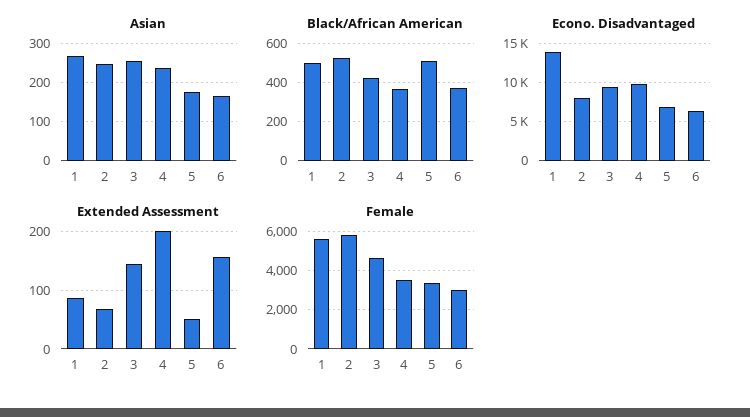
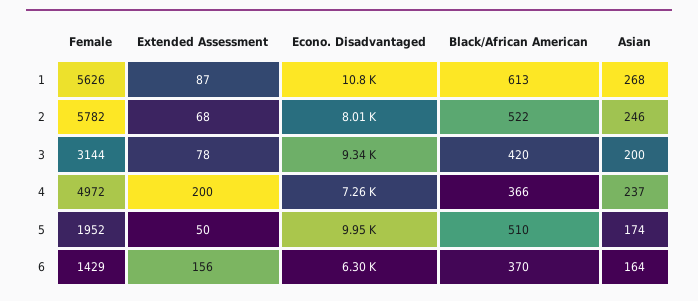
Asian, 3: 260 -> 200
Black/African American, 1: 500 -> 613
Econo. Disadvantaged, 1: 14000 -> 10800
Econo. Disadvantaged, 4: 10000 -> 7260
Econo. Disadvantaged, 5: 7000 -> 9950
Extended Assessment, 3: 140 -> 78
Female, 3: 4500 -> 3144
Female, 4: 3500 -> 4972
Female, 5: 3500 -> 1952
Female, 6: 3000 -> 1429

